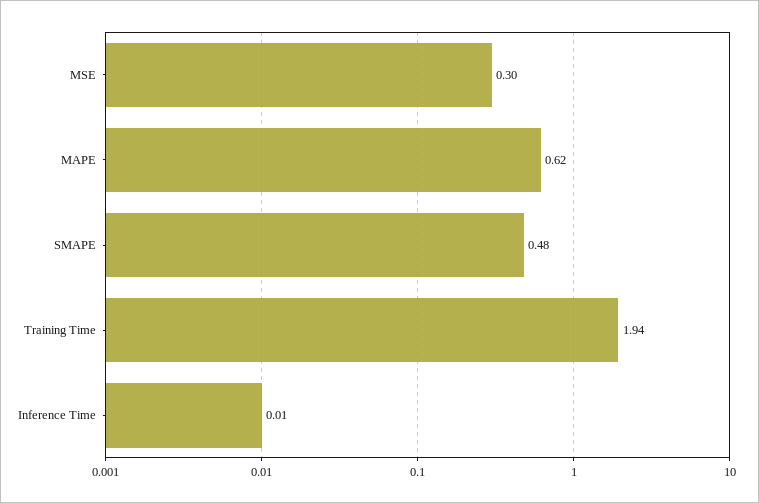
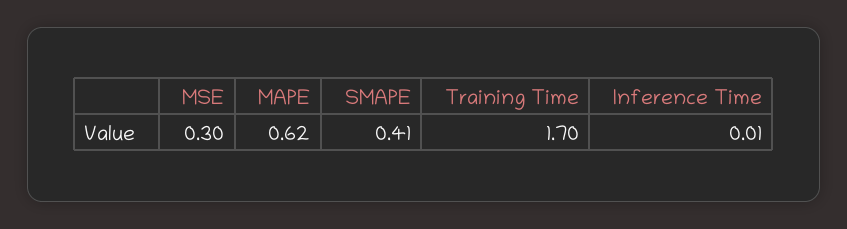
SMAPE: 0.48 -> 0.41
Training Time: 1.94 -> 1.7

